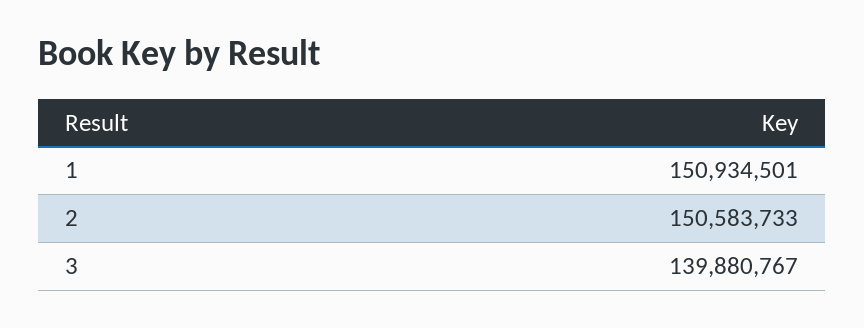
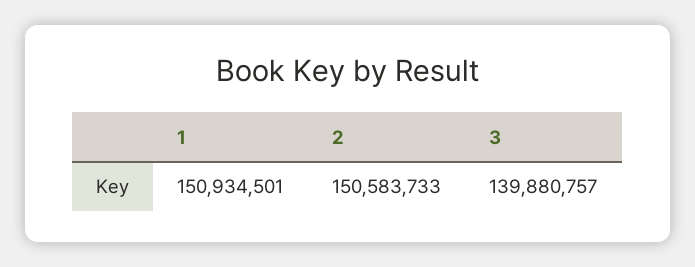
3: 139880767 -> 139880757

